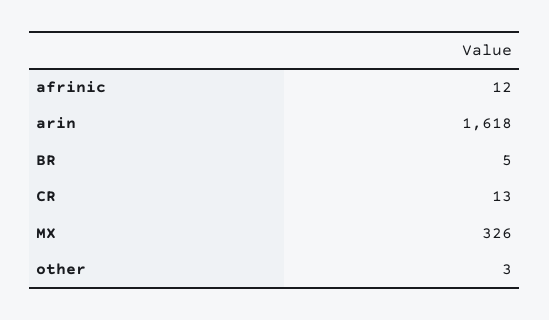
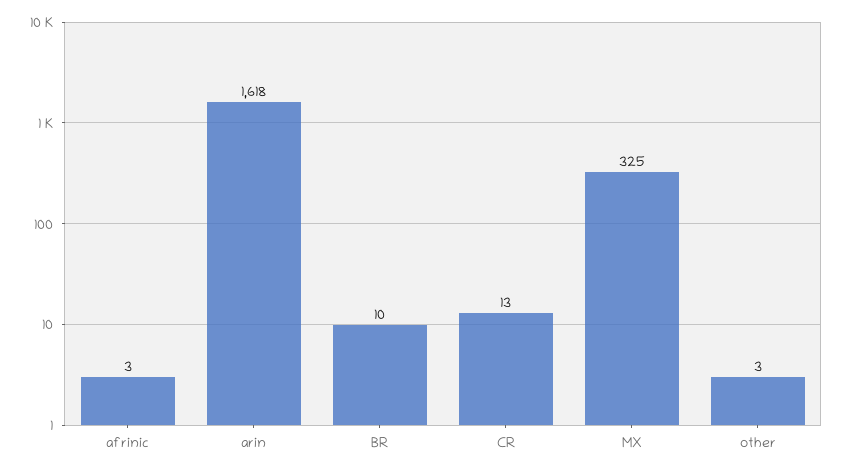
afrinic: 12 -> 3
BR: 5 -> 10
MX: 326 -> 325

